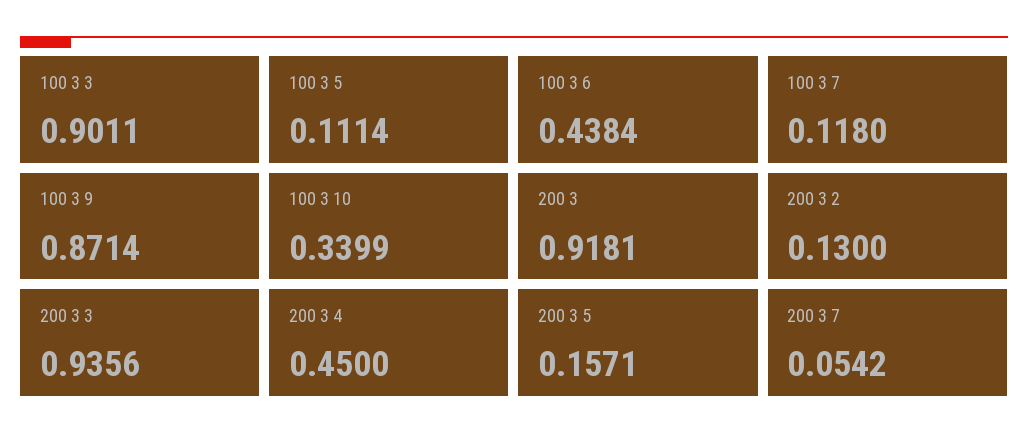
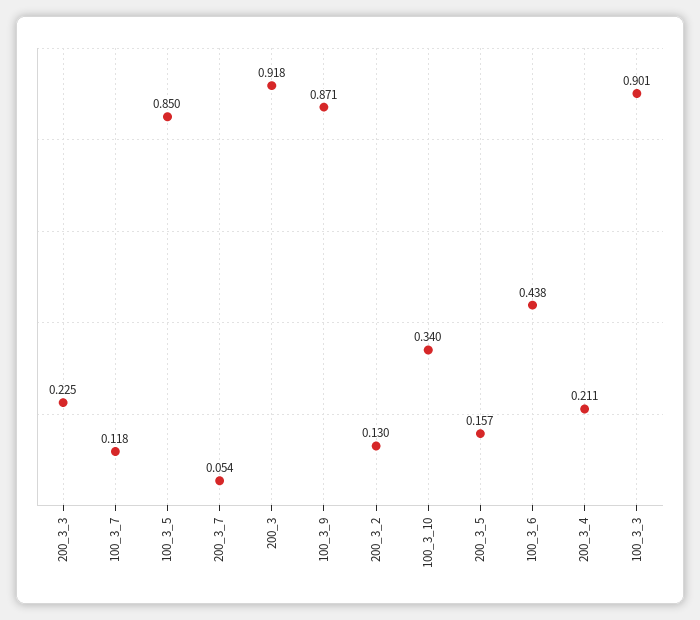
100 3 5: 0.1114 -> 0.85
200 3 3: 0.9356 -> 0.225
200 3 4: 0.45 -> 0.211

